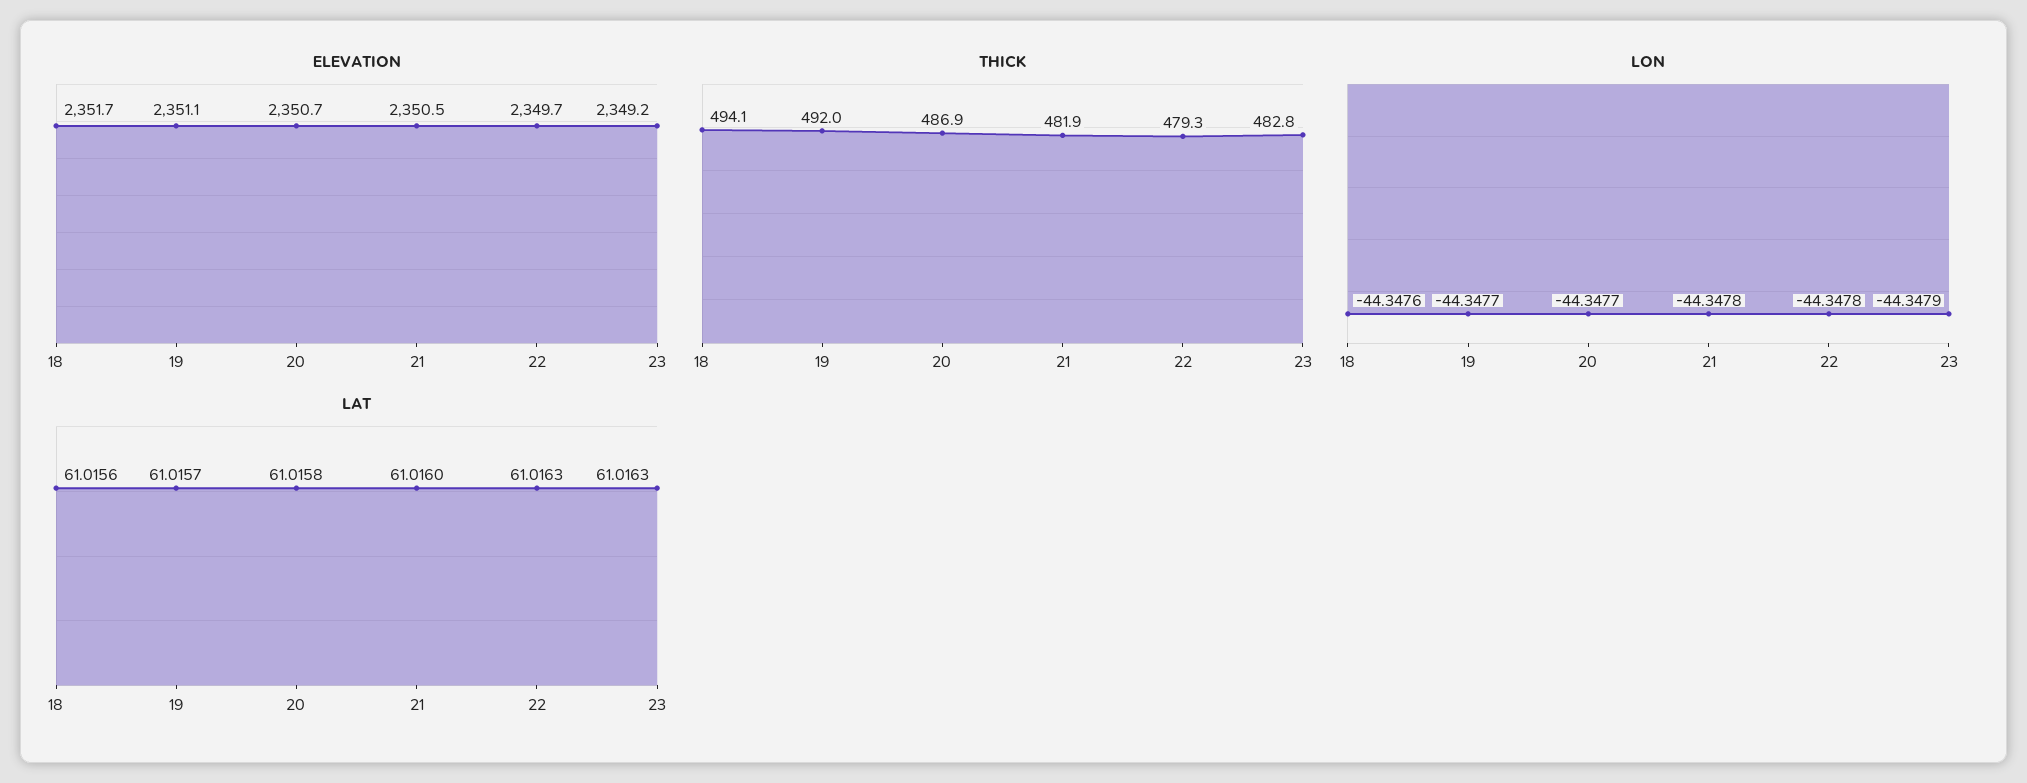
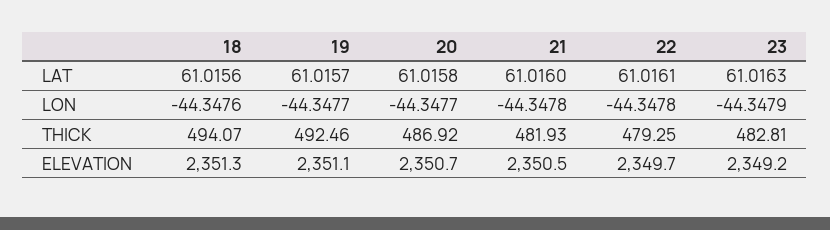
ELEVATION, 18: 2351.7 -> 2351.3
THICK, 19: 492 -> 492.46
LAT, 22: 61.0163 -> 61.0161

